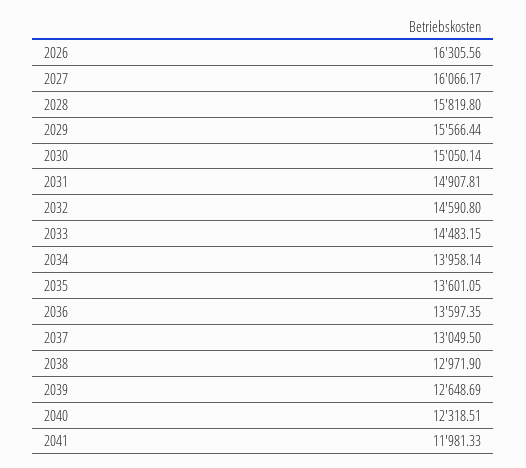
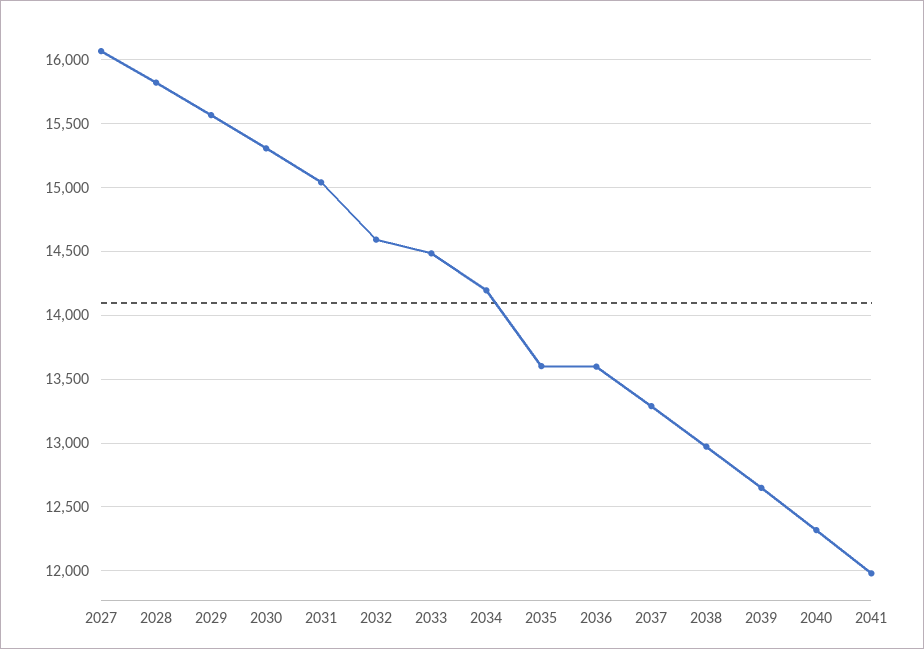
2026: 16305.56 -> none
2030: 15050.14 -> 15300
2031: 14907.81 -> 15050
2034: 13958.14 -> 14200
2037: 13049.5 -> 13300

